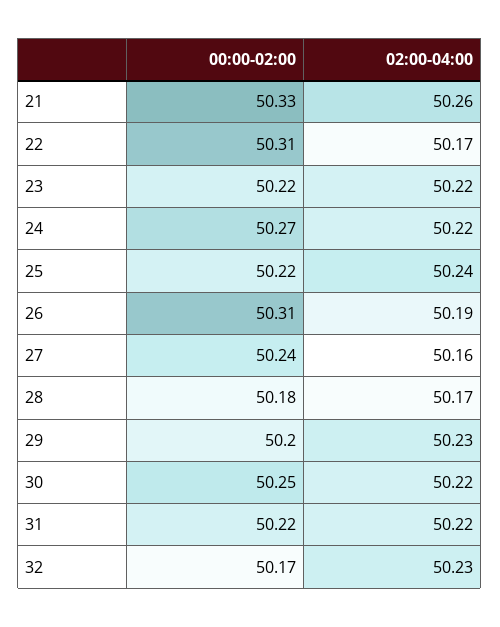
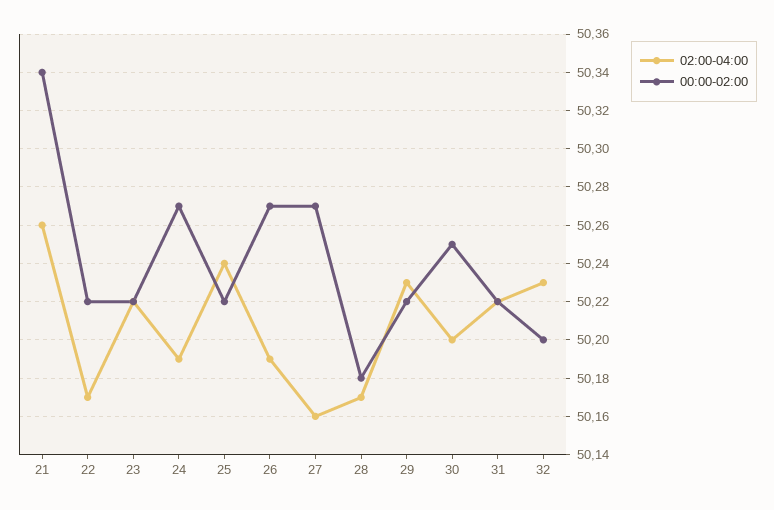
00:00-02:00, 21: 50.33 -> 50.34
00:00-02:00, 22: 50.31 -> 50.22
02:00-04:00, 24: 50.22 -> 50.19
00:00-02:00, 26: 50.31 -> 50.27
00:00-02:00, 27: 50.24 -> 50.27
00:00-02:00, 29: 50.2 -> 50.22
02:00-04:00, 30: 50.22 -> 50.2
00:00-02:00, 32: 50.17 -> 50.2

